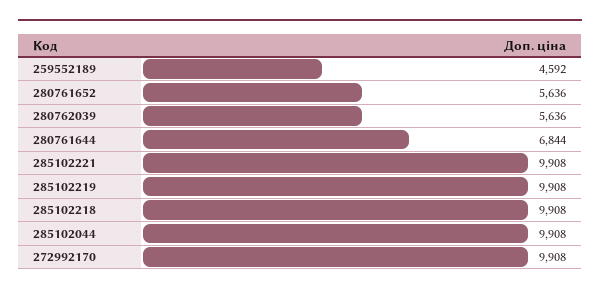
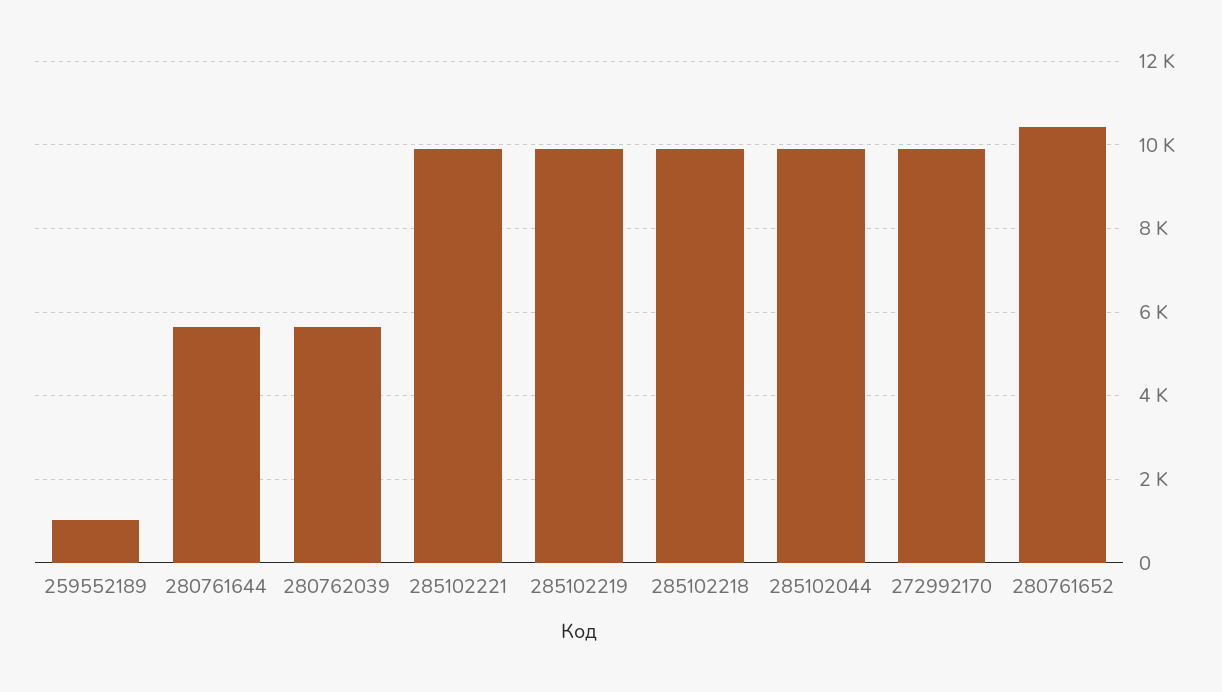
259552189: 4592 -> 1000
280761652: 5636 -> 10400
280761644: 6844 -> 5600

